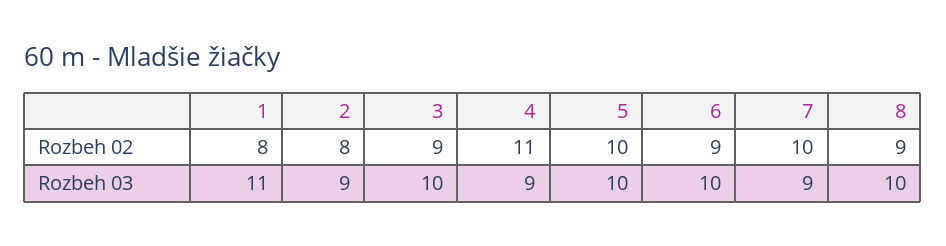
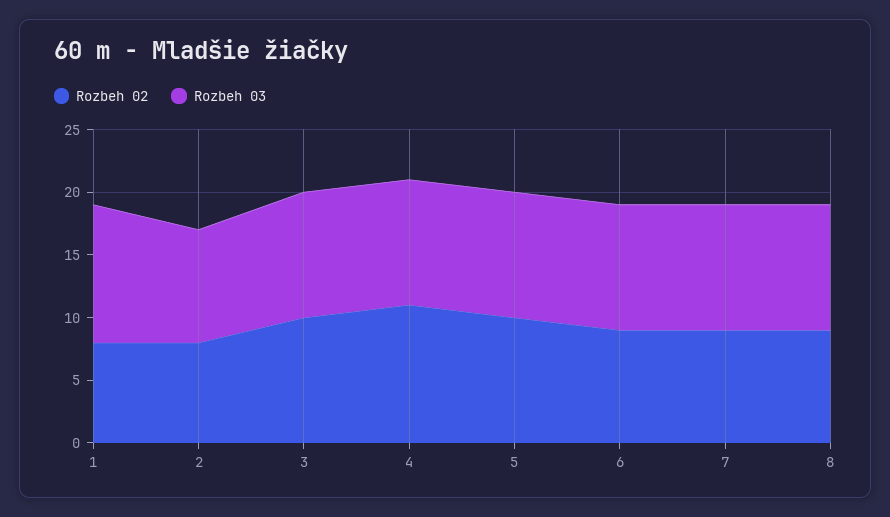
Rozbeh 02, 3: 9 -> 10
Rozbeh 02, 7: 10 -> 9
Rozbeh 03, 4: 9 -> 10
Rozbeh 03, 7: 9 -> 10

